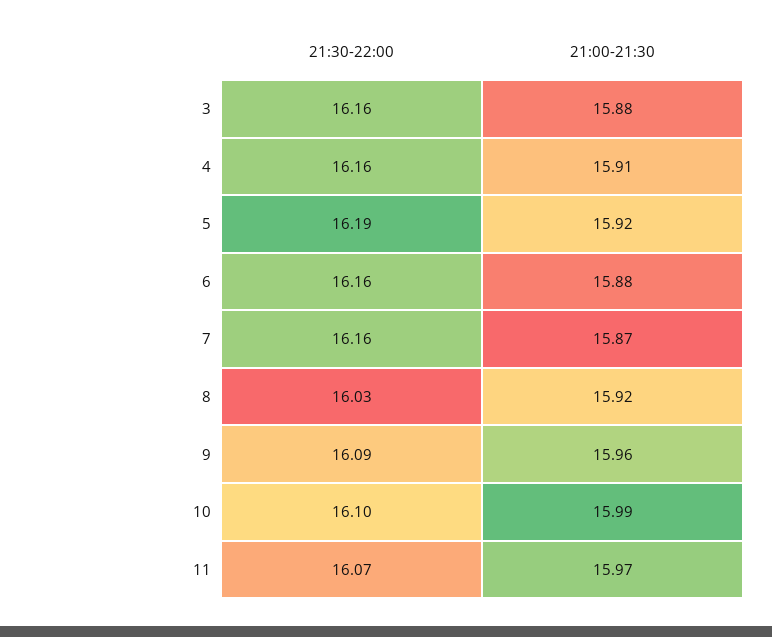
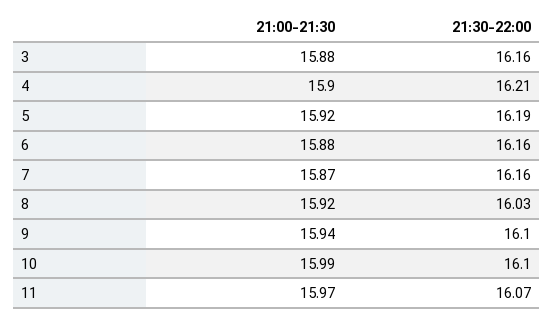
21:30-22:00, 4: 16.16 -> 16.21
21:00-21:30, 4: 15.91 -> 15.9
21:30-22:00, 9: 16.09 -> 16.1
21:00-21:30, 9: 15.96 -> 15.94

